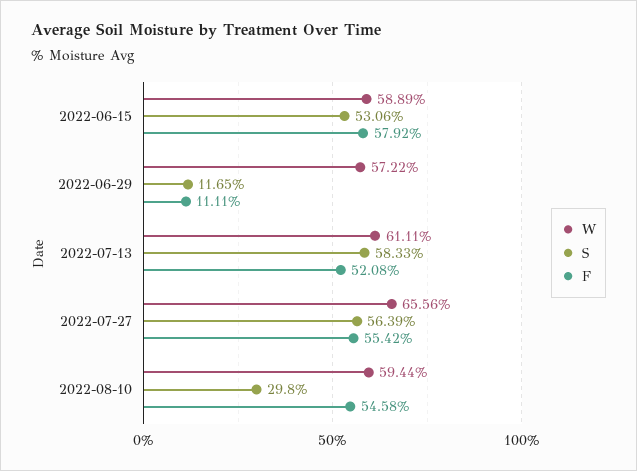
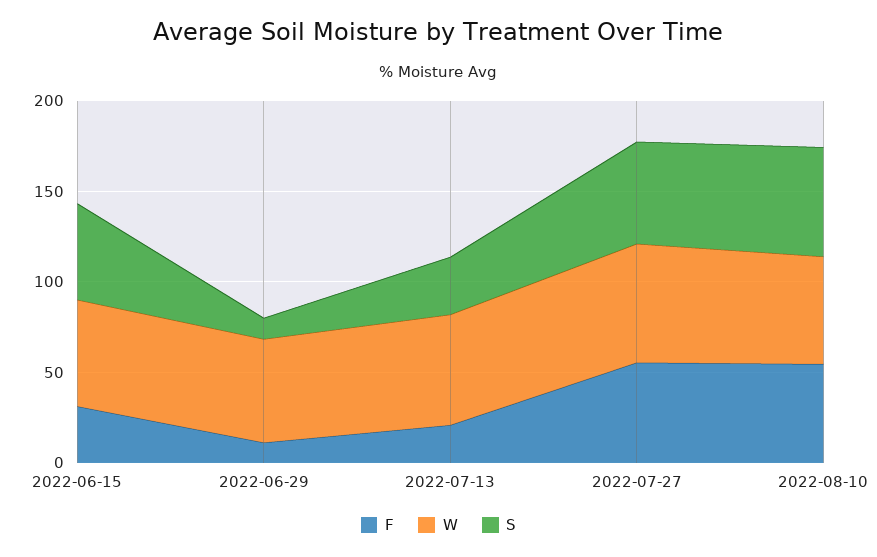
F, 2022-06-15: 57.92 -> 30
S, 2022-07-13: 58.33 -> 30
F, 2022-07-13: 52.08 -> 20
S, 2022-08-10: 29.8 -> 60

